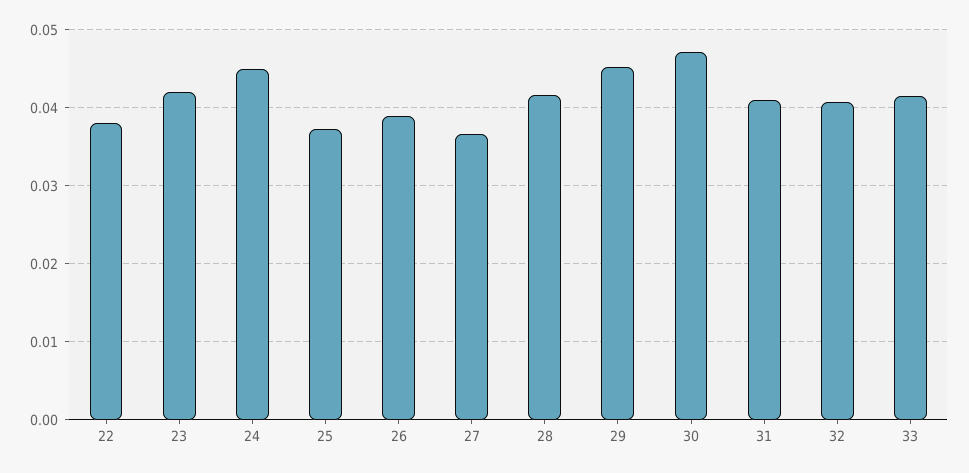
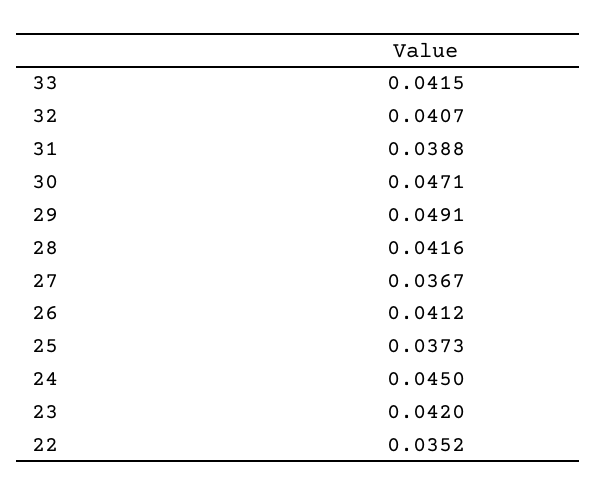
22: 0.038 -> 0.0352
26: 0.039 -> 0.0412
29: 0.045 -> 0.0491
31: 0.041 -> 0.0388

